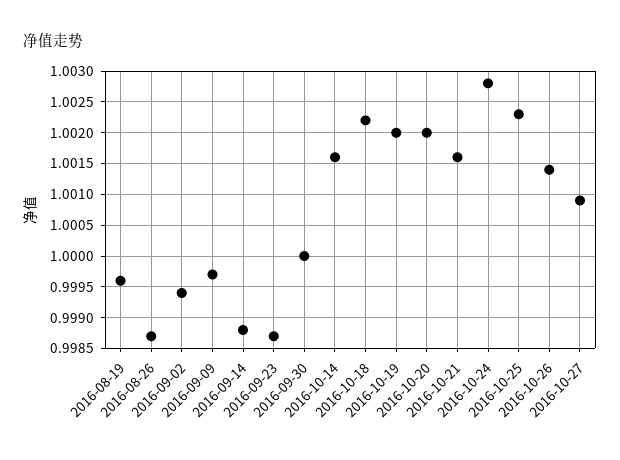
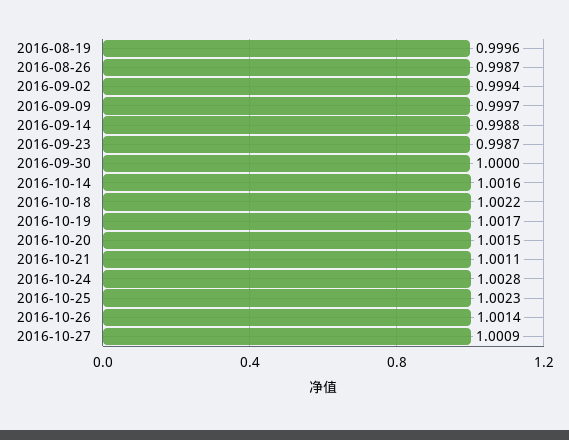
2016-10-19: 1.002 -> 1.0017
2016-10-20: 1.002 -> 1.0015
2016-10-21: 1.0016 -> 1.0011

